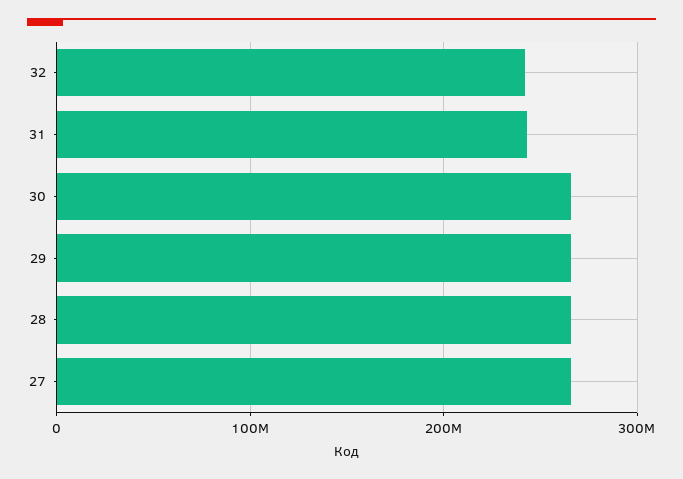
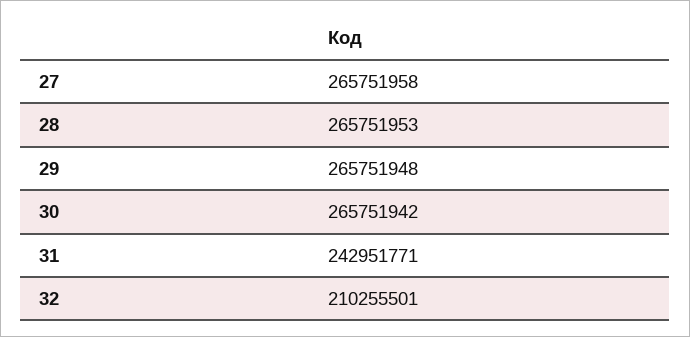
32: 240000000 -> 210255501

